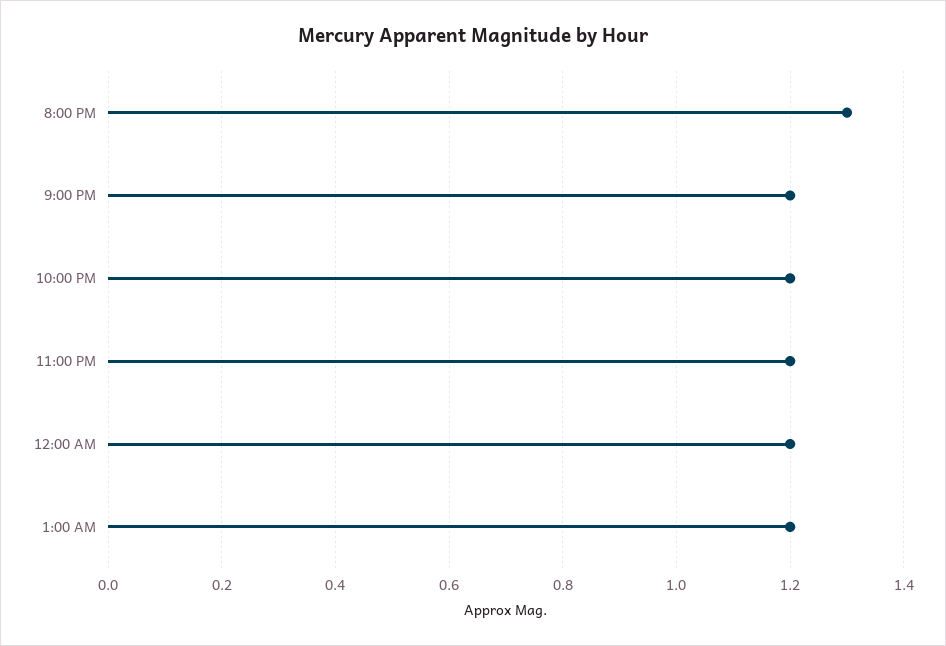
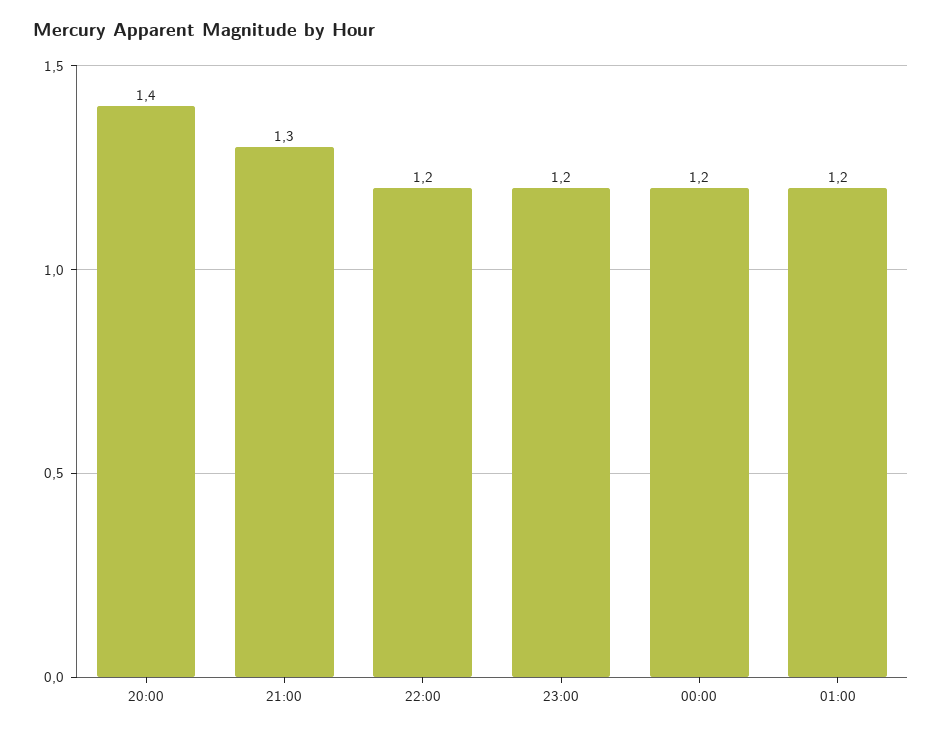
8:00 PM: 1.3 -> 1.4
9:00 PM: 1.2 -> 1.3

